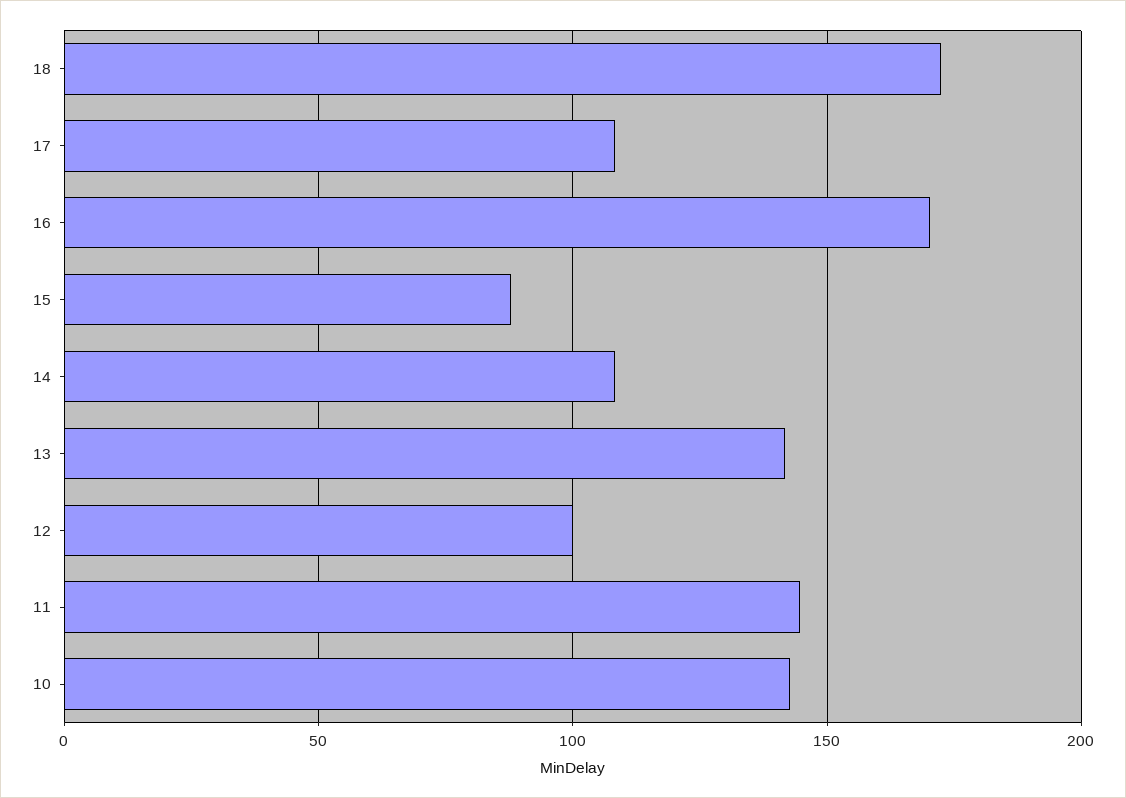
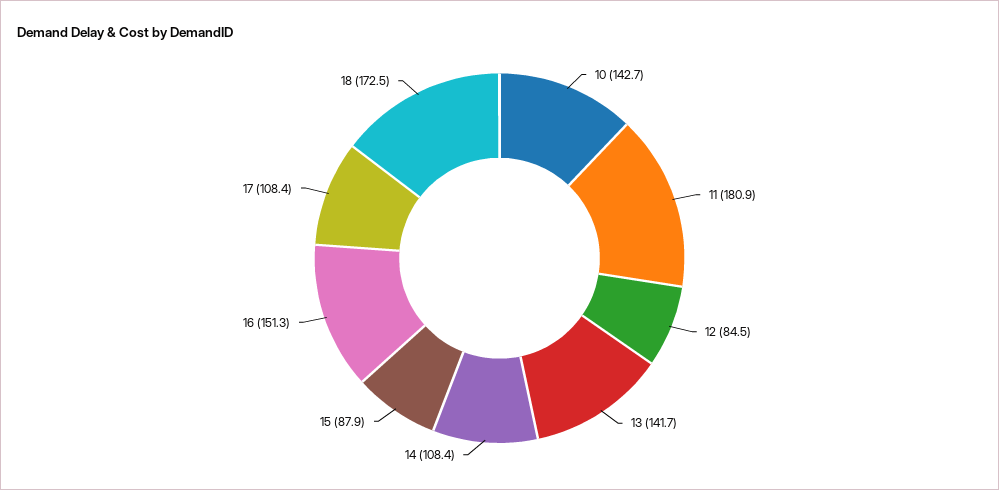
16: 170 -> 151.3
12: 100 -> 84.5
11: 145 -> 180.9

